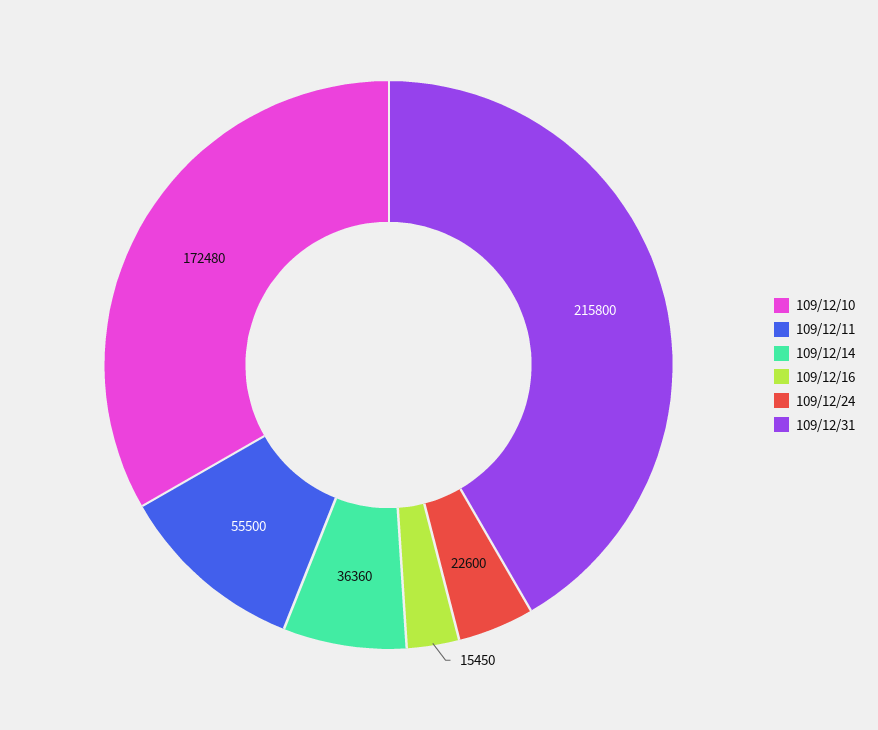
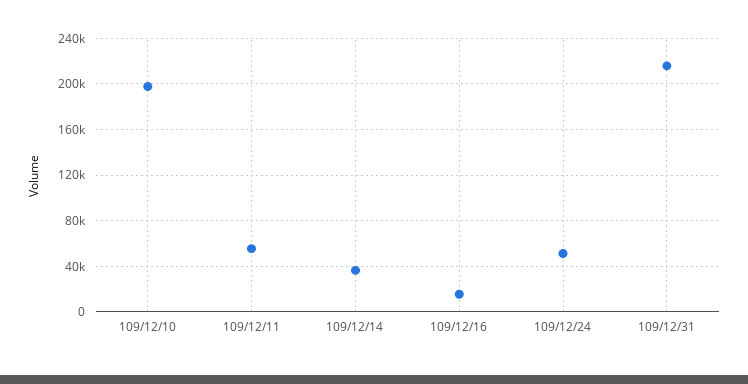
109/12/10: 172480 -> 200000
109/12/24: 22600 -> 50000

